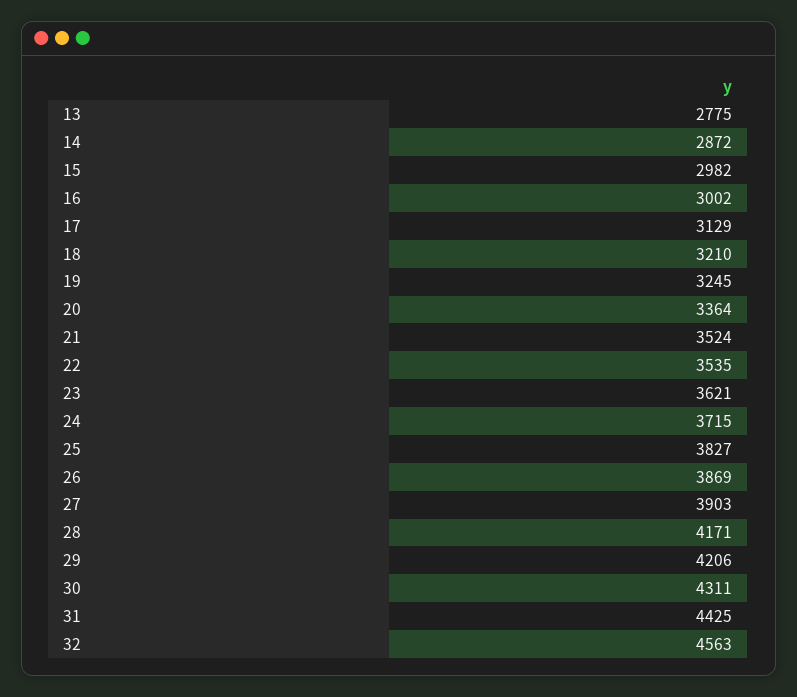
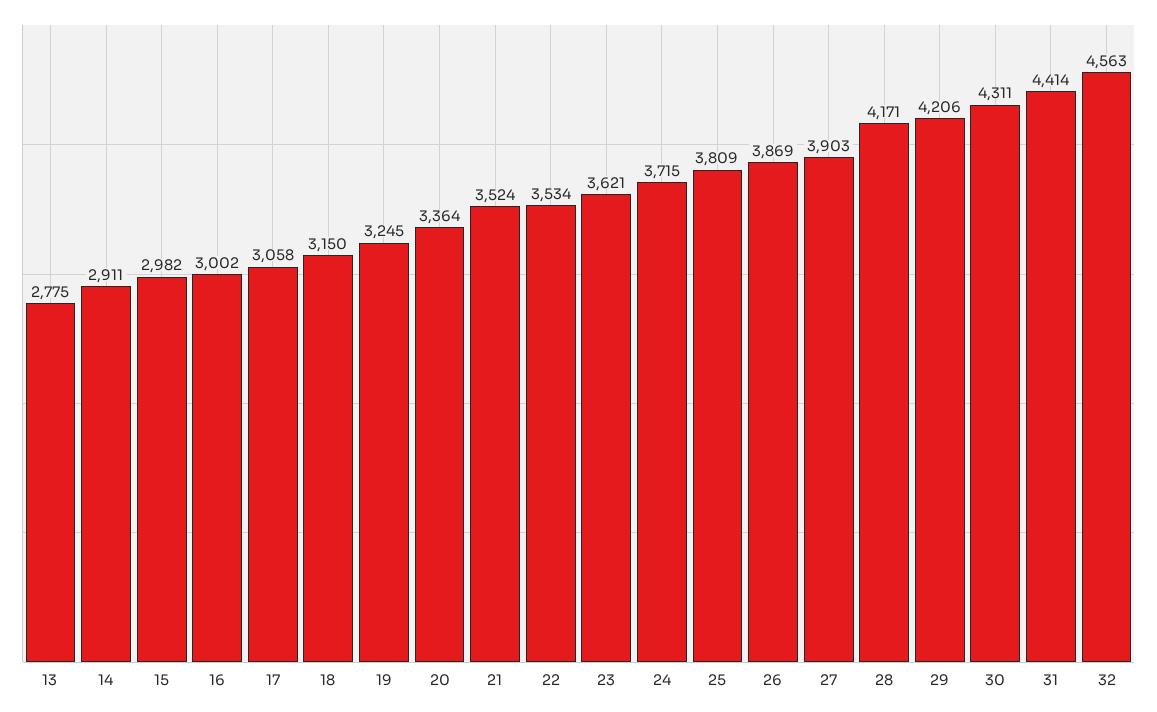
14: 2872 -> 2911
17: 3129 -> 3058
18: 3210 -> 3150
22: 3535 -> 3534
25: 3827 -> 3809
31: 4425 -> 4414

